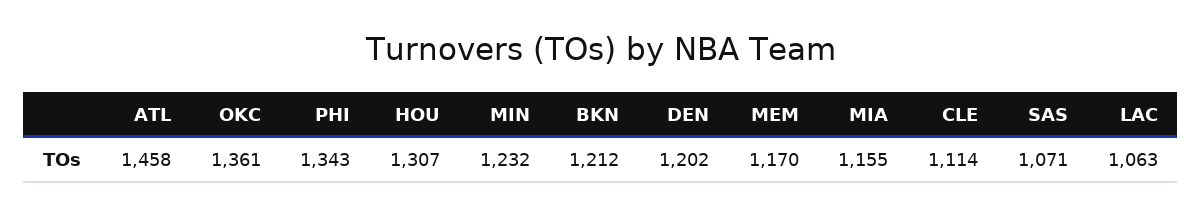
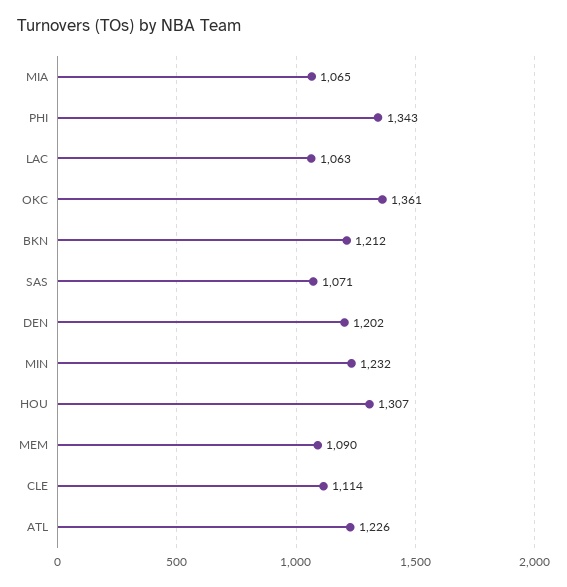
ATL: 1458 -> 1226
MEM: 1170 -> 1090
MIA: 1155 -> 1065

